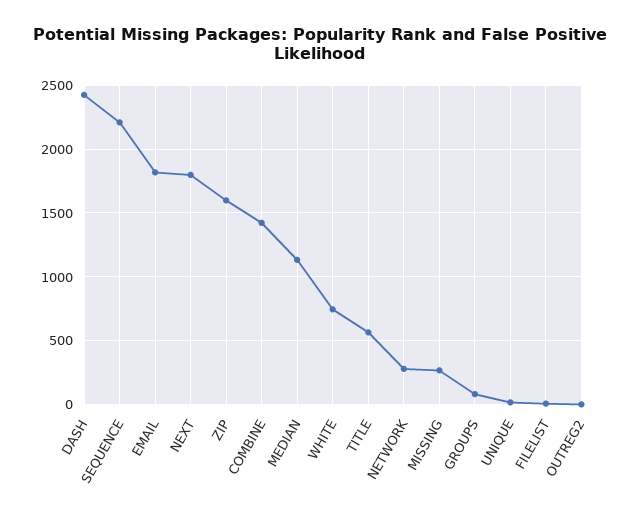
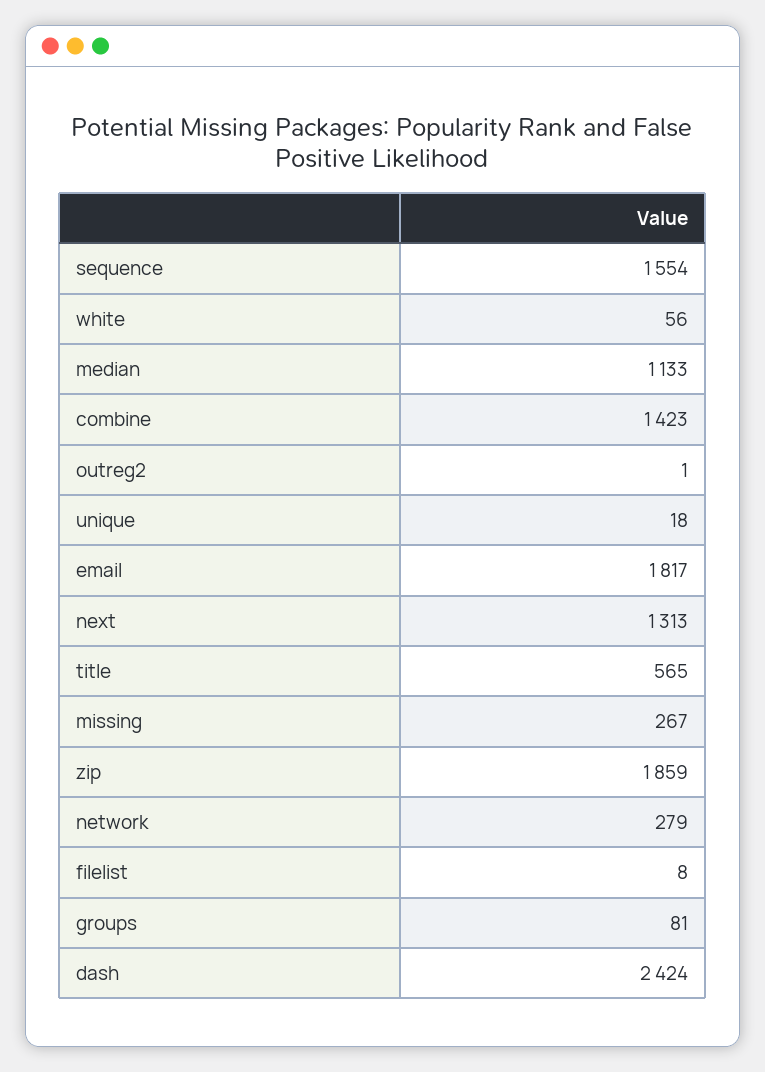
SEQUENCE: 2200 -> 1554
NEXT: 1800 -> 1313
ZIP: 1600 -> 1859
WHITE: 750 -> 56

